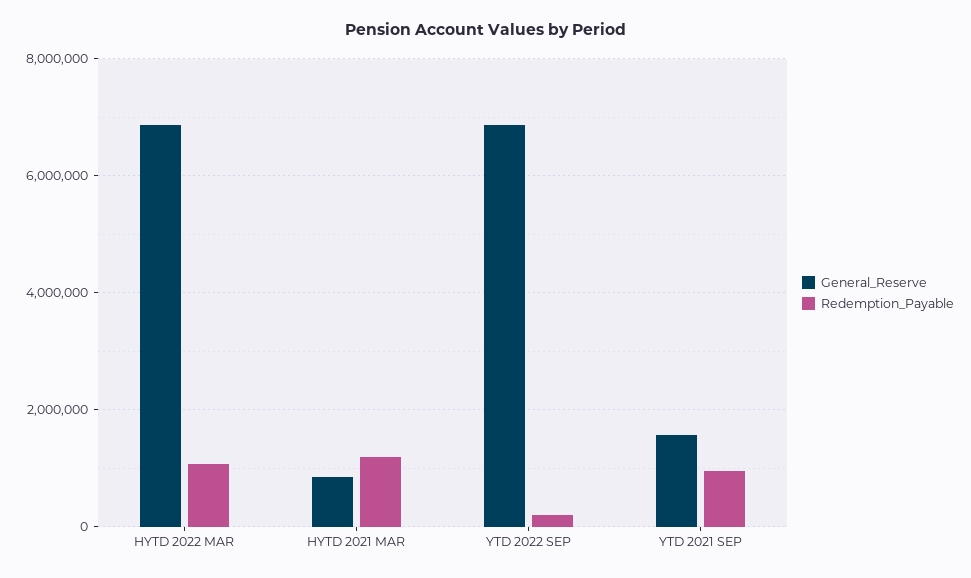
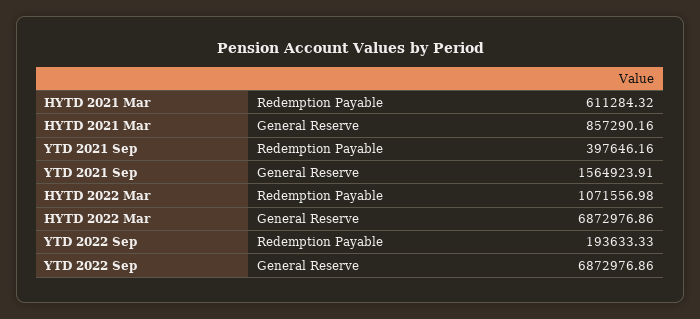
Redemption_Payable, HYTD 2021 MAR: 1200000 -> 611284.32
Redemption_Payable, YTD 2021 SEP: 1000000 -> 397646.16

